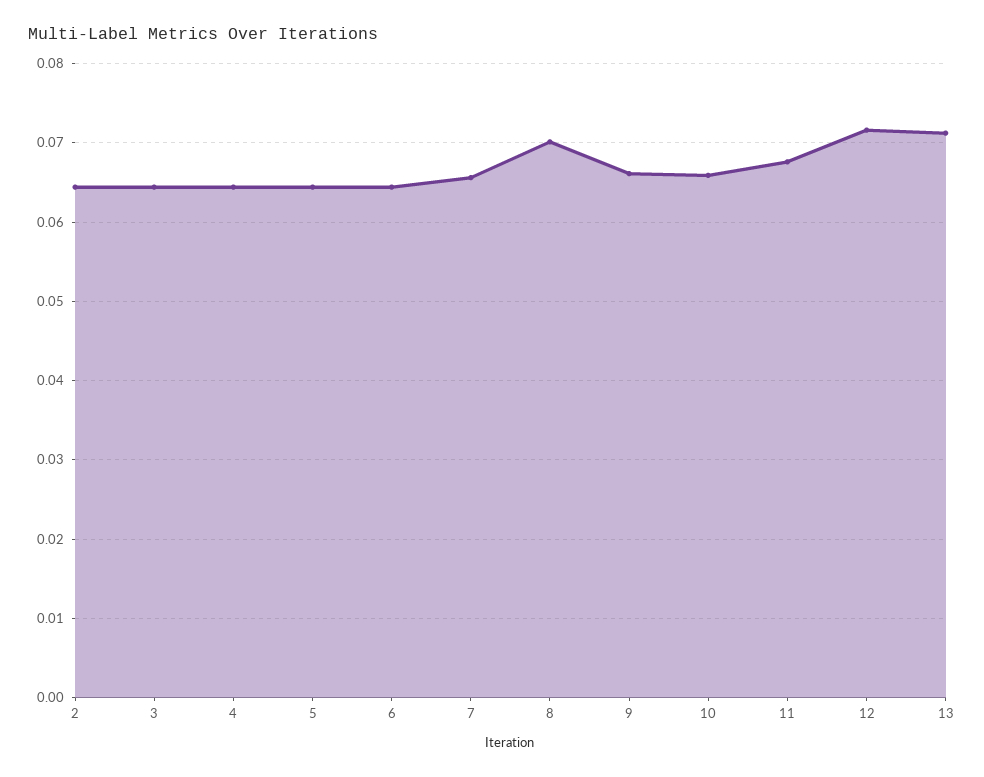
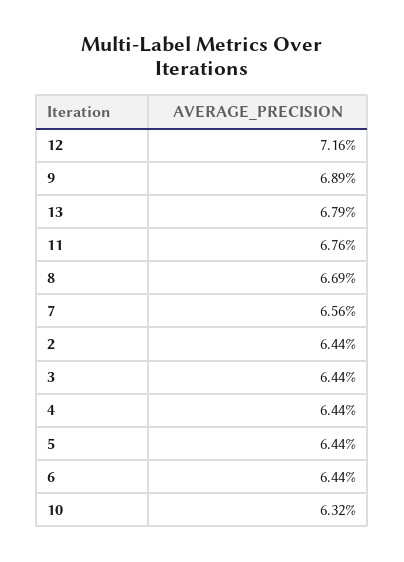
8: 0.07 -> 0.0669
9: 0.066 -> 0.0689
10: 0.066 -> 0.0632
13: 0.071 -> 0.0679

